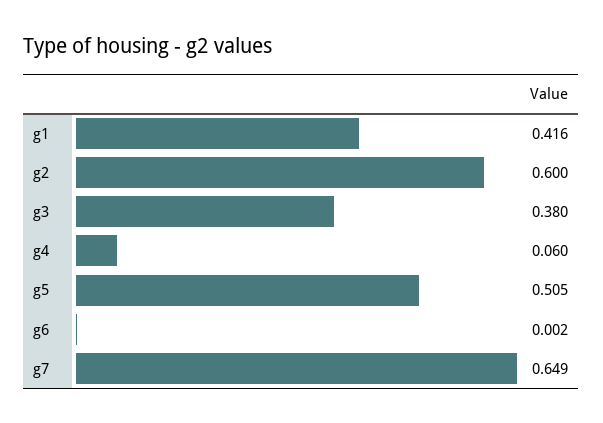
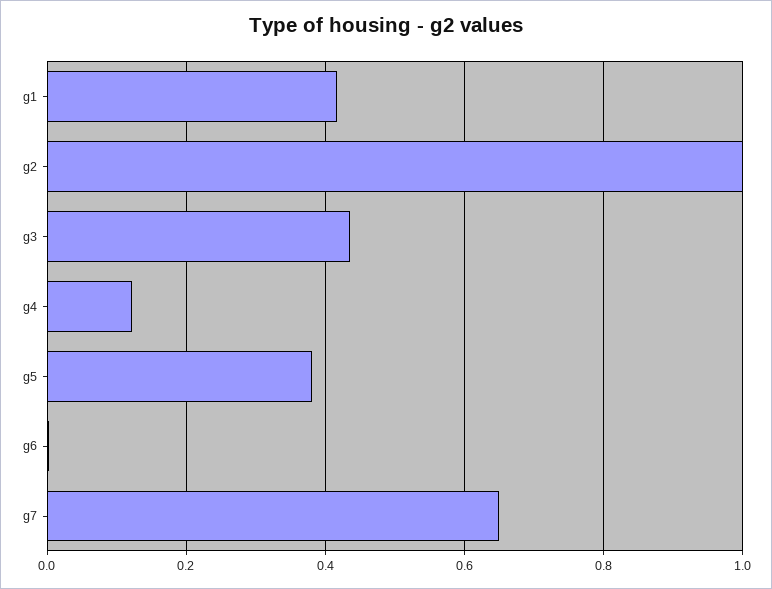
g2: 0.6 -> 1
g3: 0.38 -> 0.44
g4: 0.06 -> 0.12
g5: 0.505 -> 0.38

